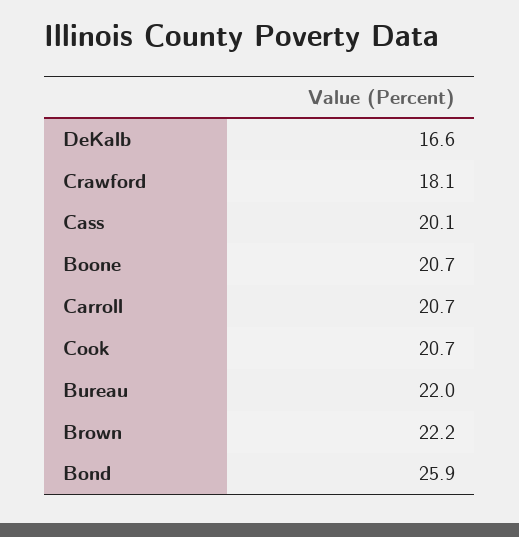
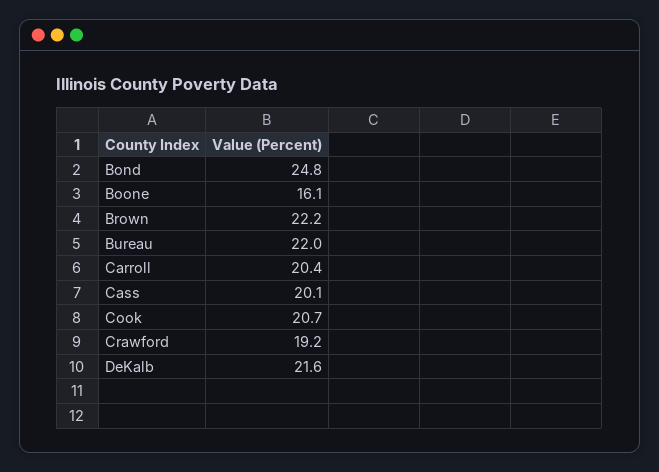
DeKalb: 16.6 -> 21.6
Crawford: 18.1 -> 19.2
Boone: 20.7 -> 16.1
Carroll: 20.7 -> 20.4
Bond: 25.9 -> 24.8

